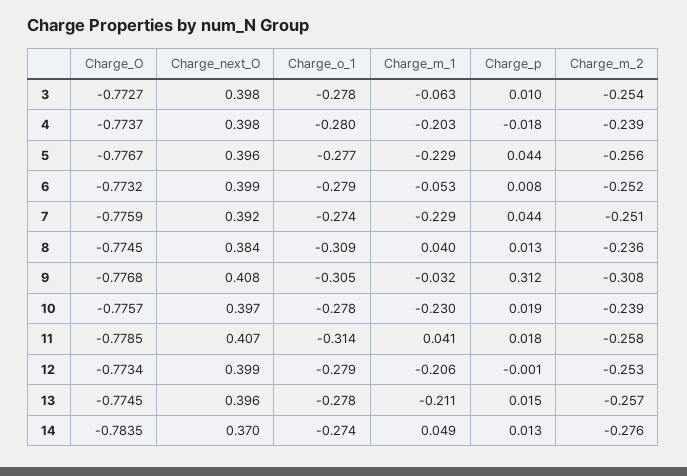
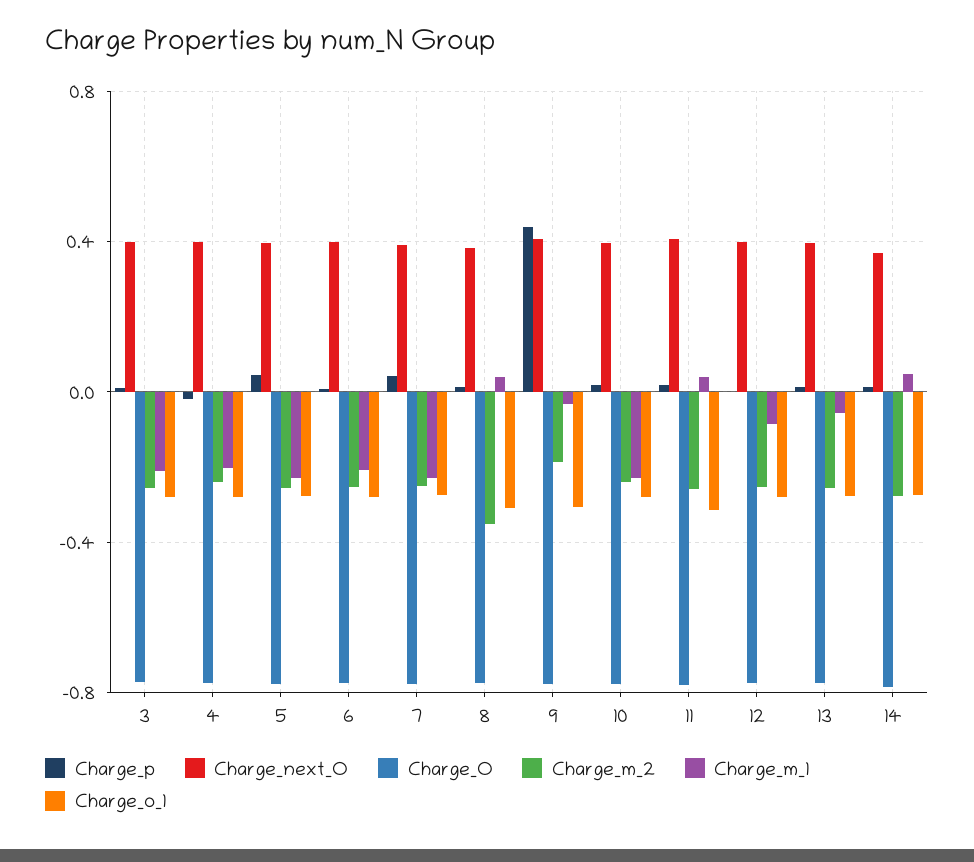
Charge_m_1, 3: -0.063 -> -0.2
Charge_m_1, 6: -0.053 -> -0.2
Charge_m_2, 8: -0.236 -> -0.35
Charge_p, 9: 0.312 -> 0.45
Charge_m_2, 9: -0.308 -> -0.2
Charge_m_1, 12: -0.206 -> -0.1
Charge_m_1, 13: -0.211 -> -0.05

